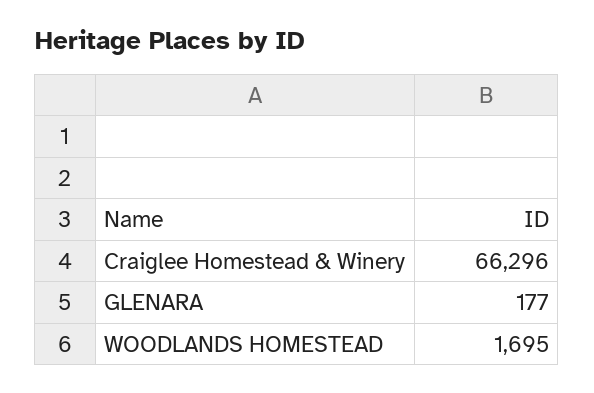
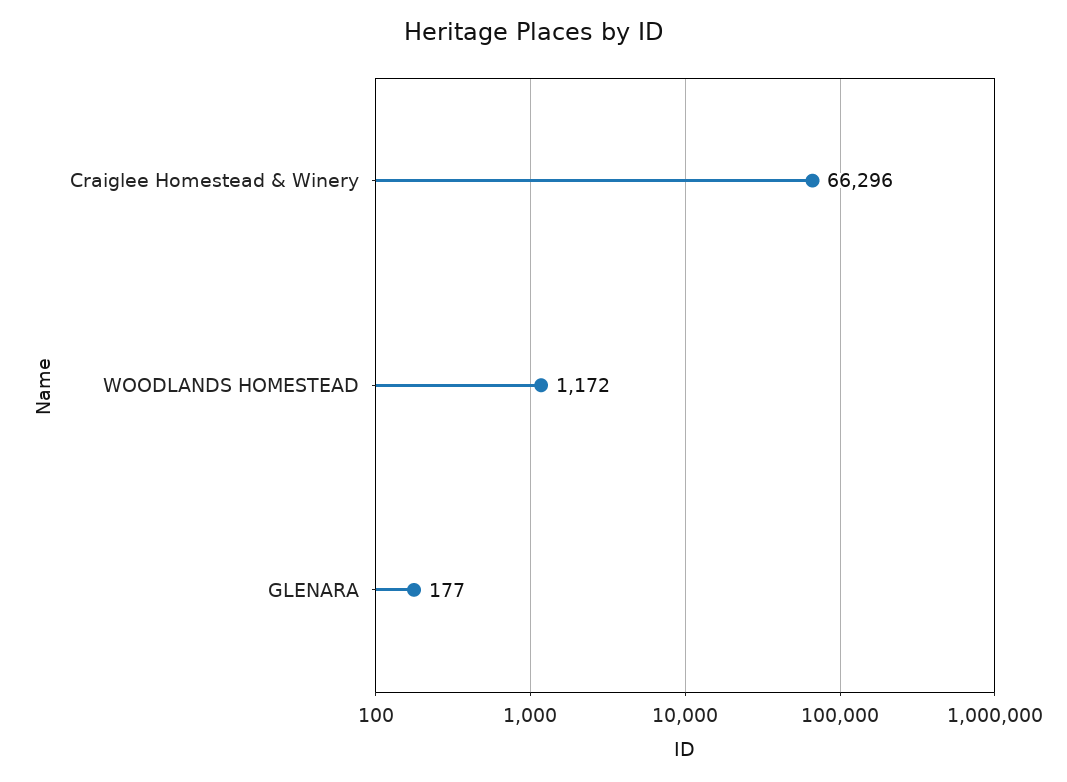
WOODLANDS HOMESTEAD: 1695 -> 1172

